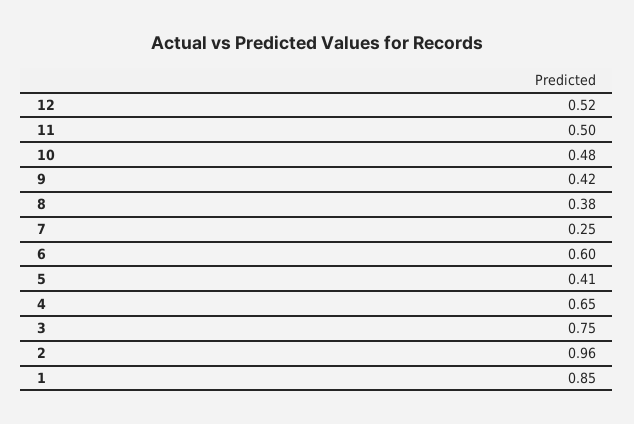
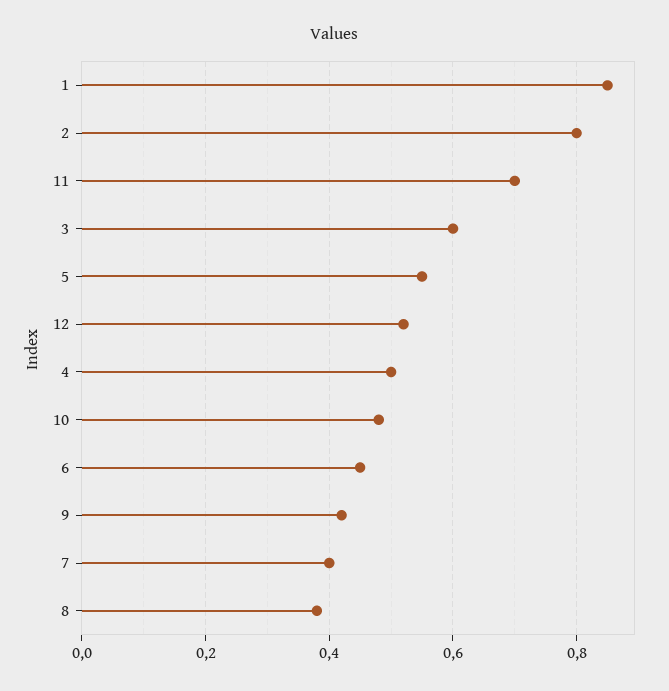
11: 0.5 -> 0.7
7: 0.25 -> 0.4
6: 0.6 -> 0.45
5: 0.41 -> 0.55
4: 0.65 -> 0.5
3: 0.75 -> 0.6
2: 0.96 -> 0.8

